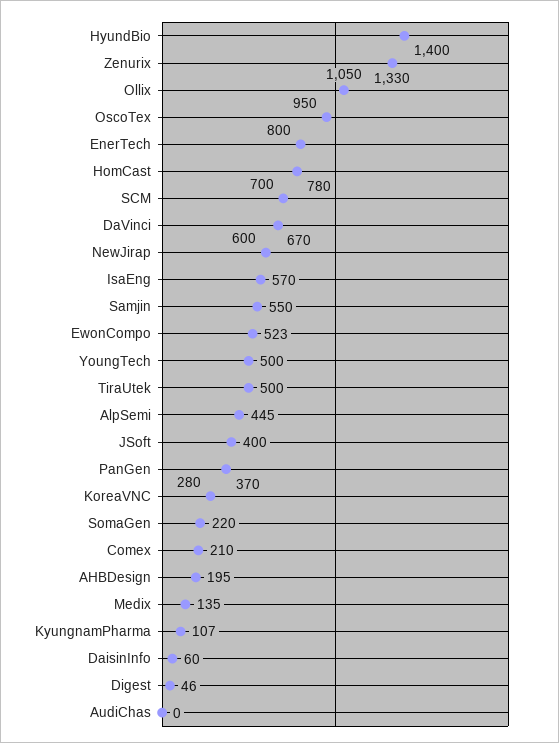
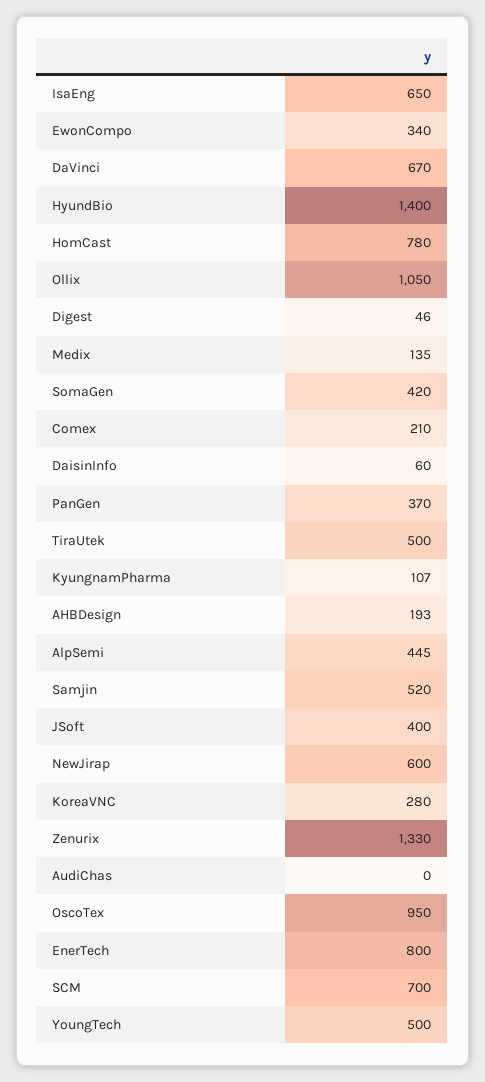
IsaEng: 570 -> 650
Samjin: 550 -> 520
EwonCompo: 523 -> 340
SomaGen: 220 -> 420
AHBDesign: 195 -> 193

